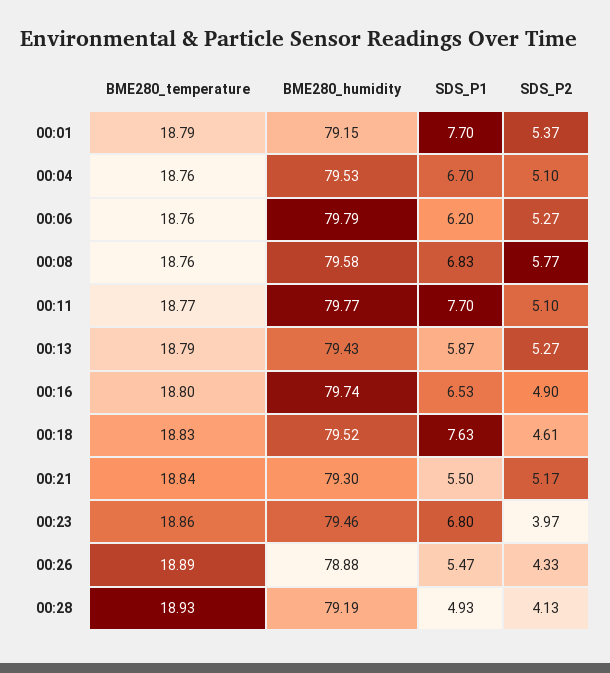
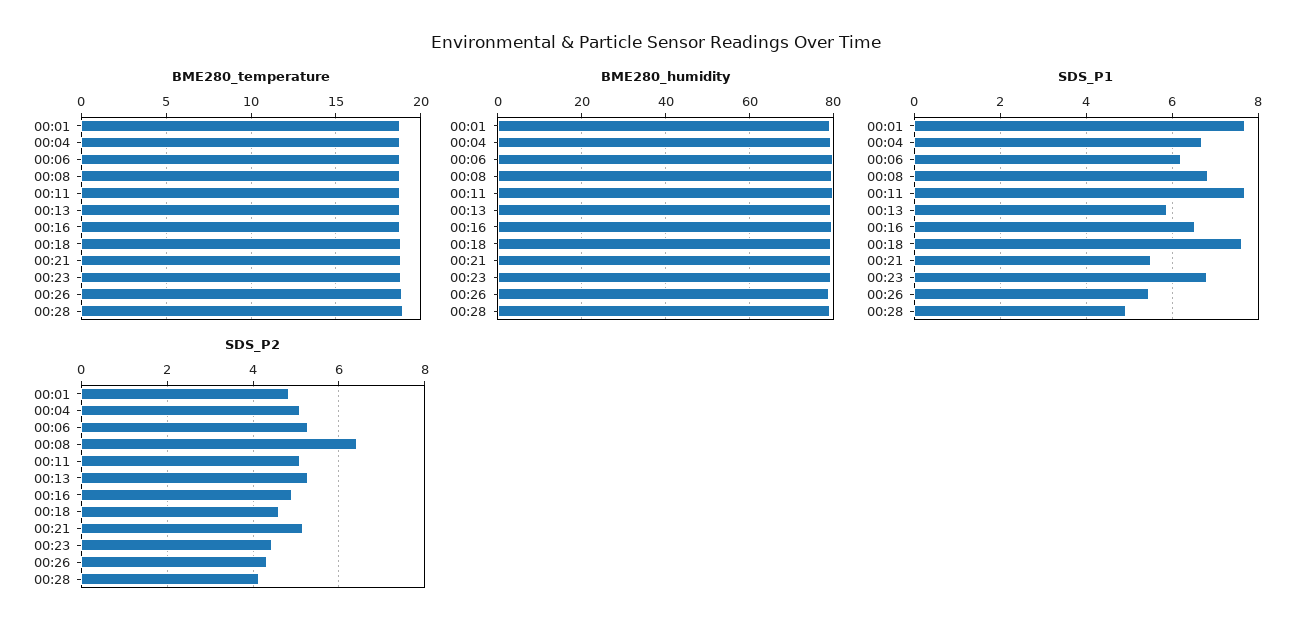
SDS_P2, 00:01: 5.37 -> 4.8
SDS_P2, 00:08: 5.77 -> 6.4
SDS_P2, 00:23: 3.97 -> 4.4

